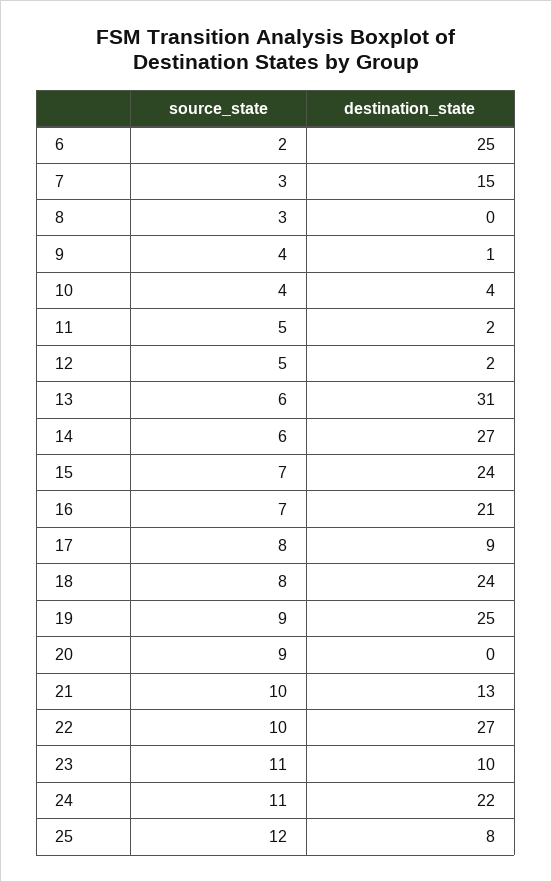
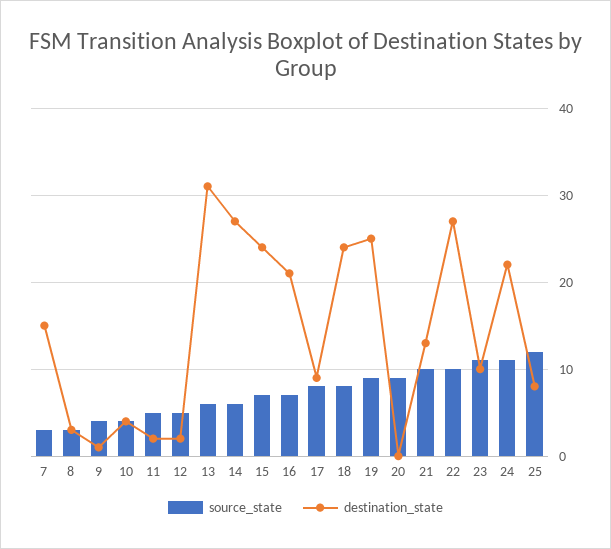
source_state, 6: 2 -> none
destination_state, 6: 25 -> none
destination_state, 8: 0 -> 3

